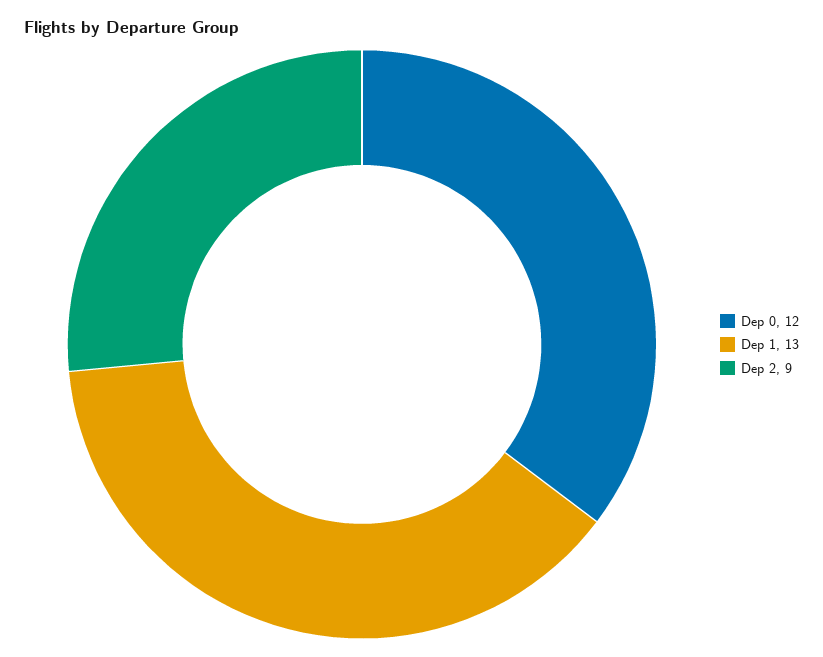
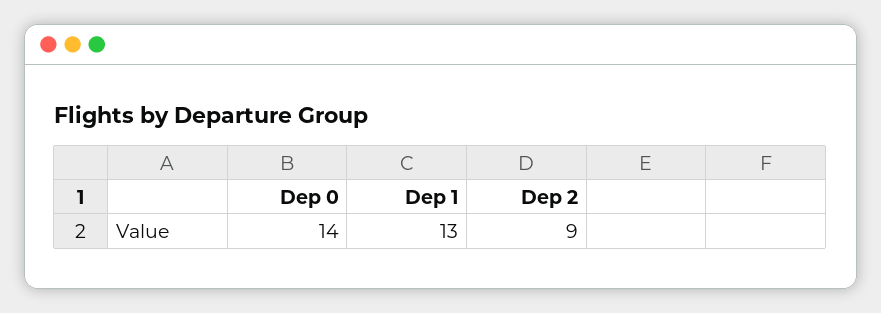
Dep 0: 12 -> 14

